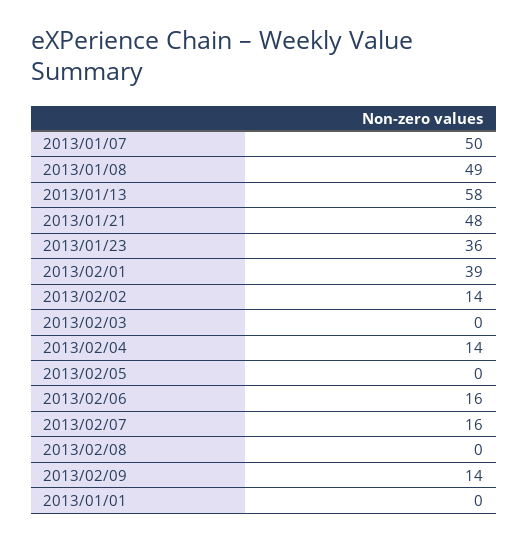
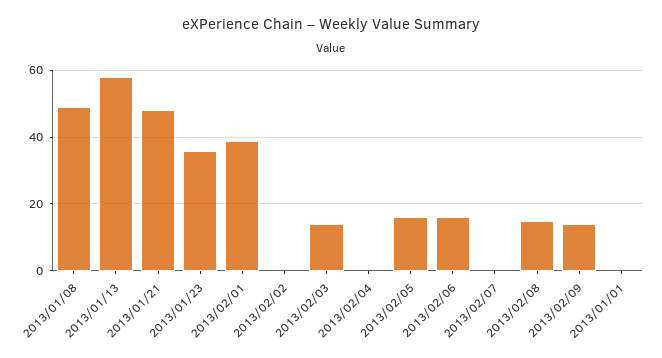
2013/01/07: 50 -> none
2013/02/02: 14 -> 0
2013/02/03: 0 -> 15
2013/02/04: 14 -> 0
2013/02/05: 0 -> 15
2013/02/07: 16 -> 0
2013/02/08: 0 -> 15

